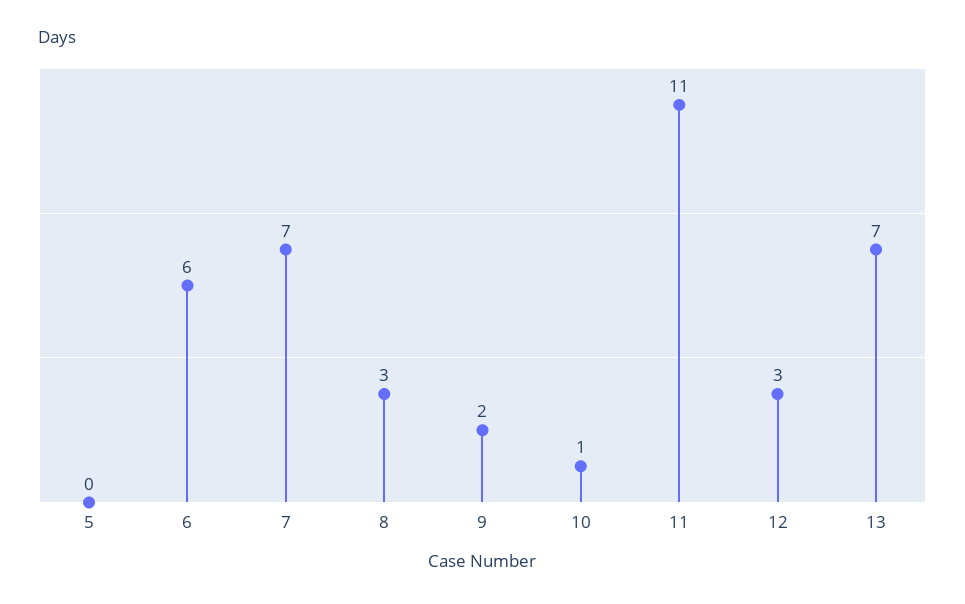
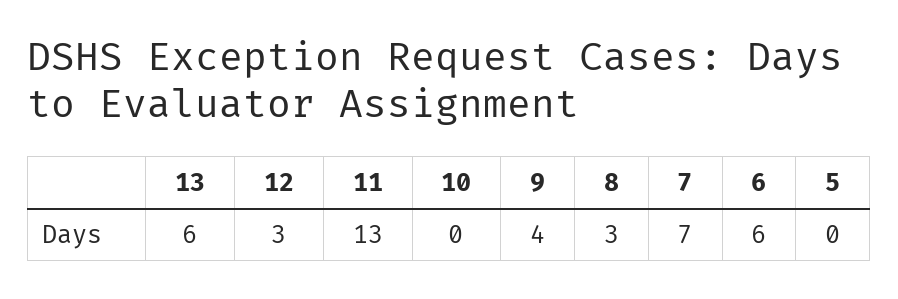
9: 2 -> 4
10: 1 -> 0
11: 11 -> 13
13: 7 -> 6

